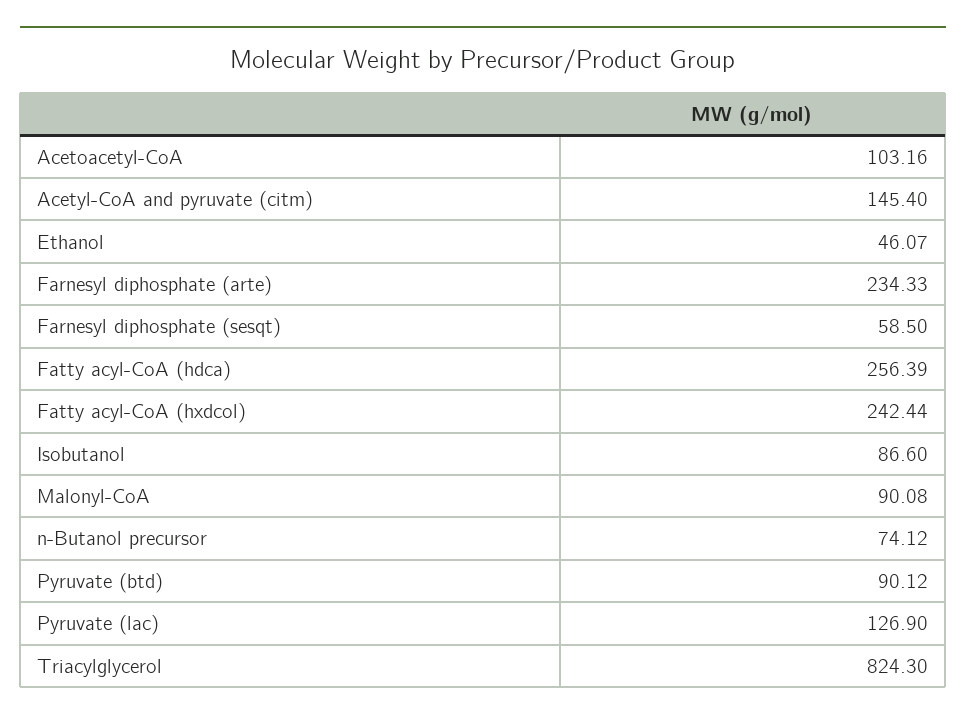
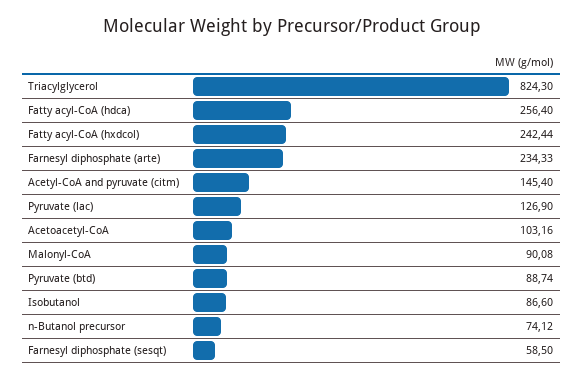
Ethanol: 46.07 -> none
Fatty acyl-CoA (hdca): 256.39 -> 256.4
Pyruvate (btd): 90.12 -> 88.74

